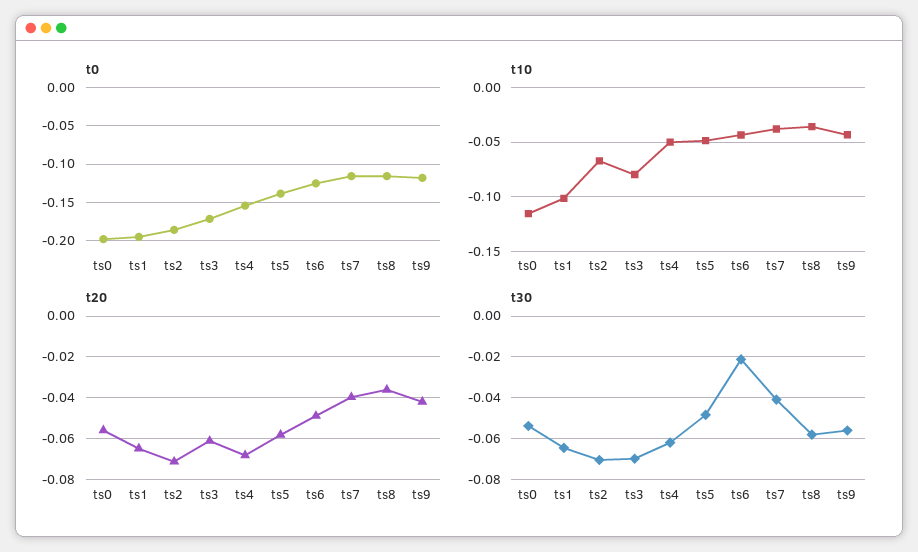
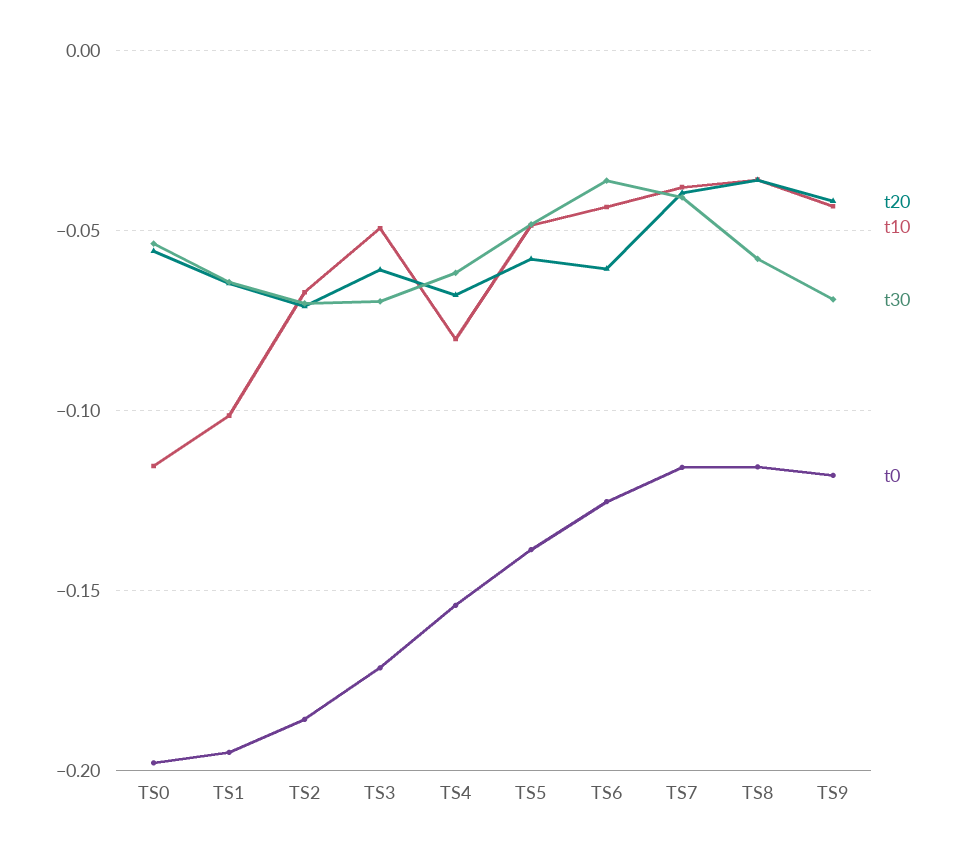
t10, ts3: -0.08 -> -0.05
t10, ts4: -0.05 -> -0.08
t20, ts6: -0.05 -> -0.06
t30, ts6: -0.02 -> -0.035
t30, ts9: -0.055 -> -0.07

